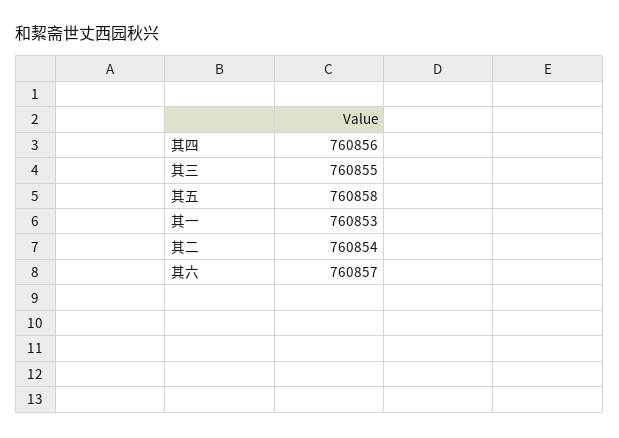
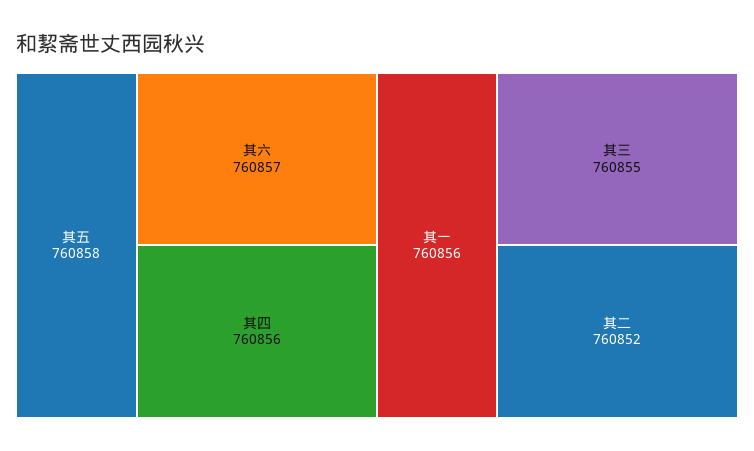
其一: 760853 -> 760856
其二: 760854 -> 760852

